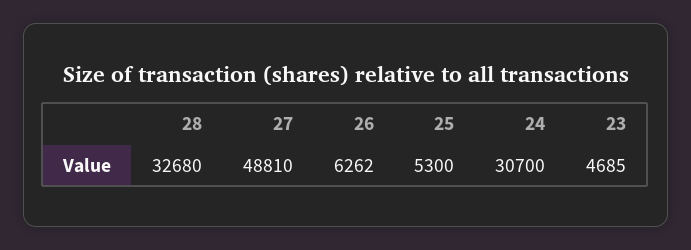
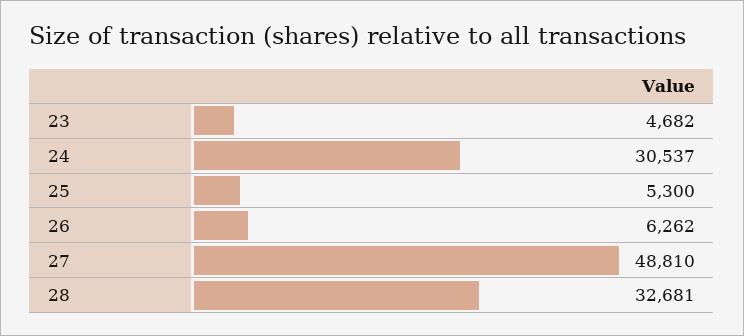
28: 32680 -> 32681
24: 30700 -> 30537
23: 4685 -> 4682

